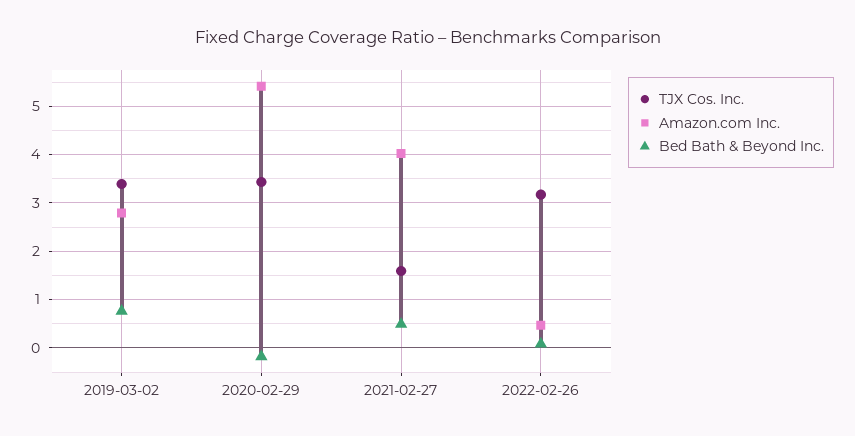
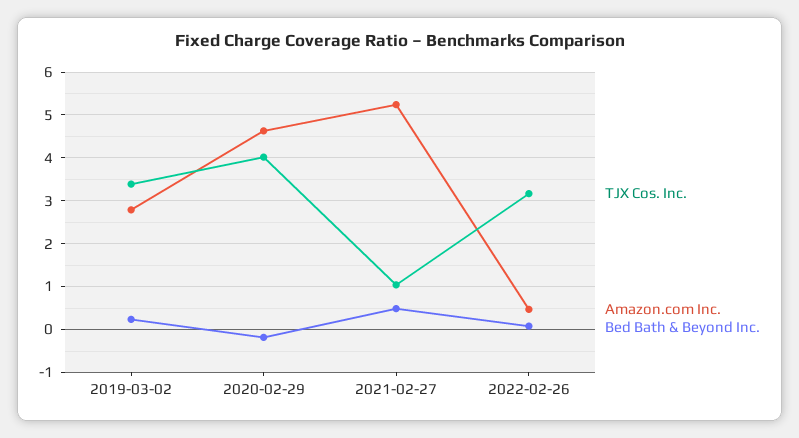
Bed Bath & Beyond Inc., 2019-03-02: 0.8 -> 0.2
TJX Cos. Inc., 2020-02-29: 3.4 -> 4
Amazon.com Inc., 2020-02-29: 5.4 -> 4.6
TJX Cos. Inc., 2021-02-27: 1.6 -> 1
Amazon.com Inc., 2021-02-27: 4 -> 5.2

